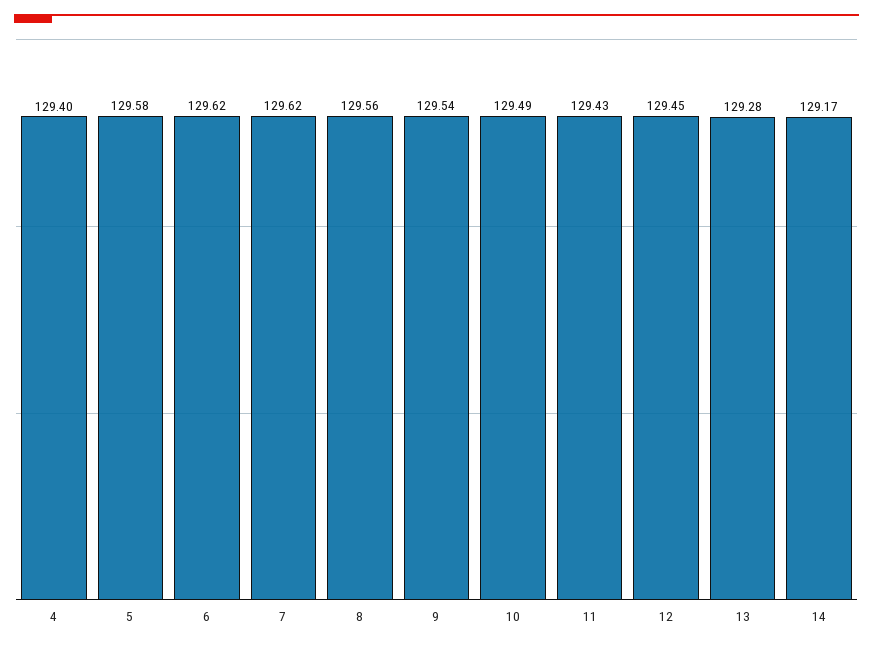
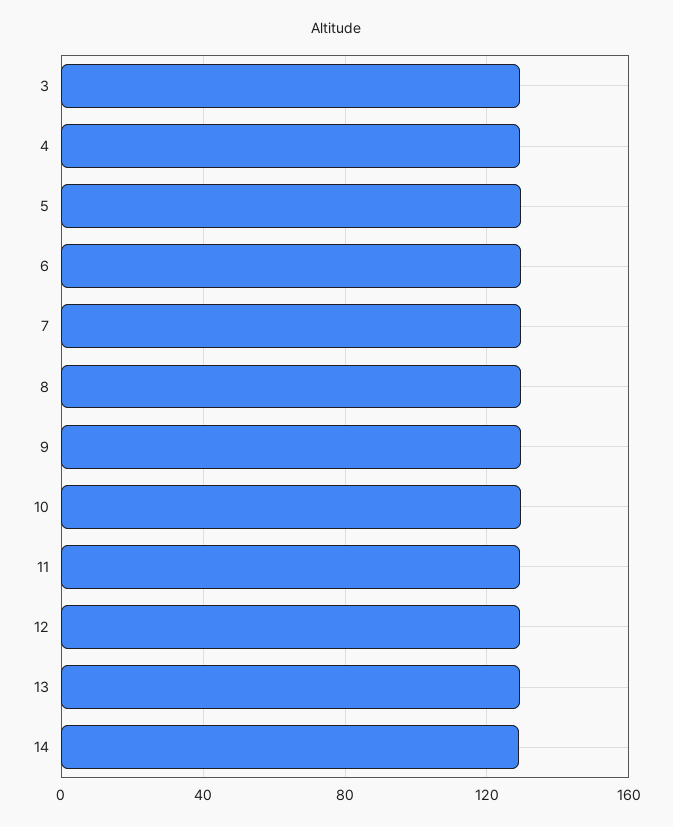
3: none -> 130

